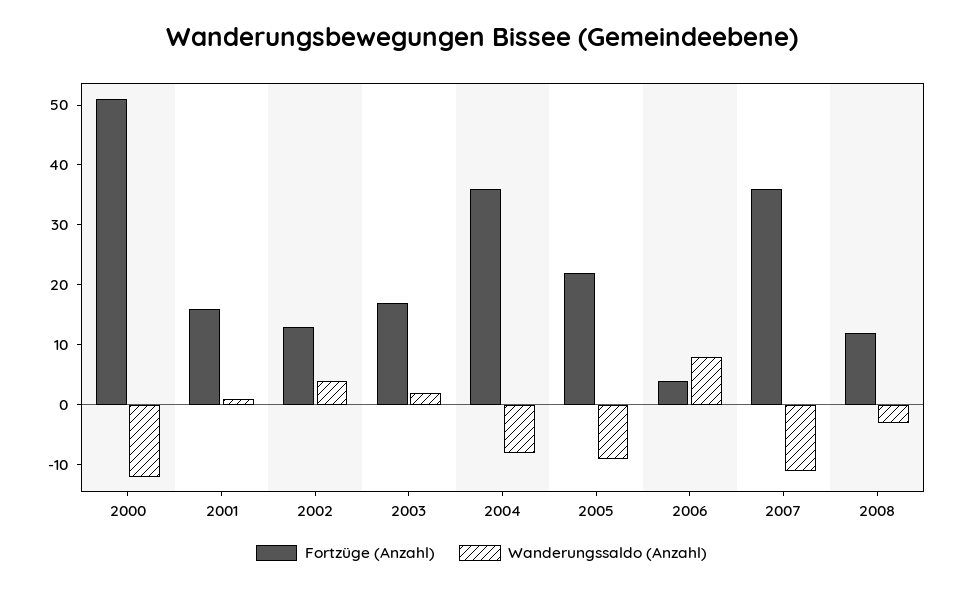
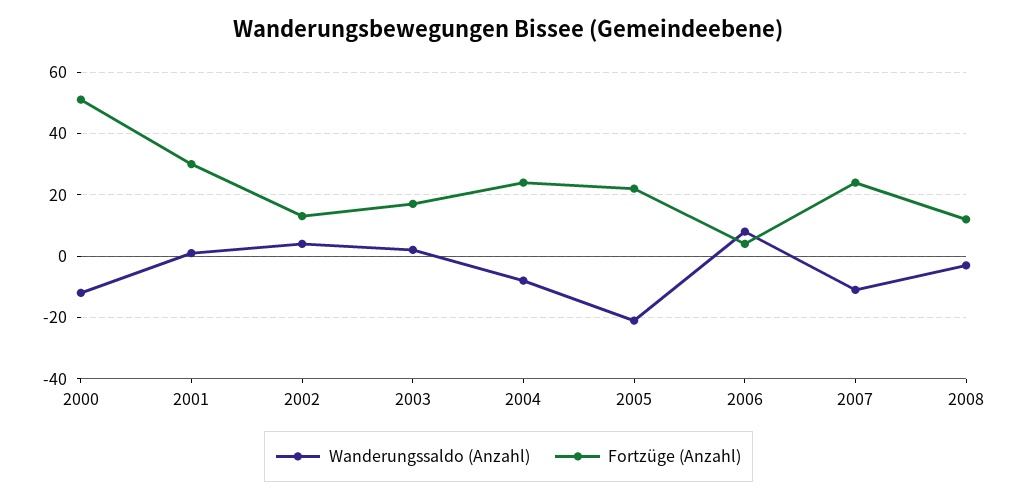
Fortzüge (Anzahl), 2001: 15 -> 30
Fortzüge (Anzahl), 2004: 35 -> 25
Wanderungssaldo (Anzahl), 2005: -10 -> -20
Fortzüge (Anzahl), 2007: 35 -> 25

